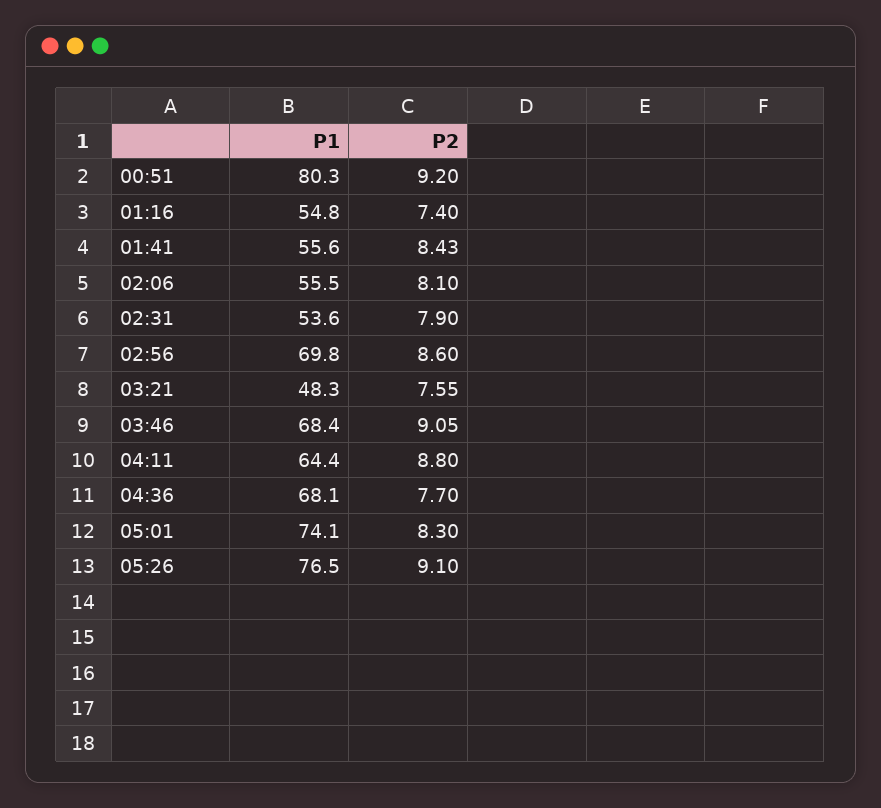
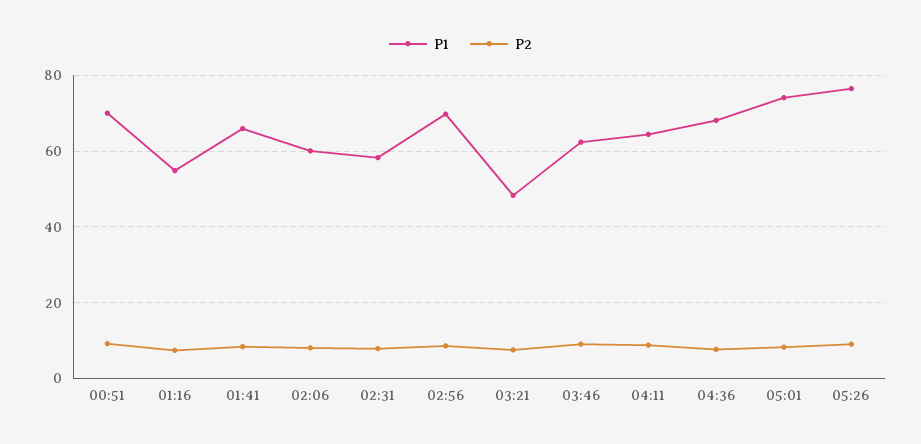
P1, 00:51: 80.3 -> 70
P1, 01:41: 55.6 -> 66
P1, 02:06: 55.5 -> 60
P1, 02:31: 53.6 -> 58
P1, 03:46: 68.4 -> 62

